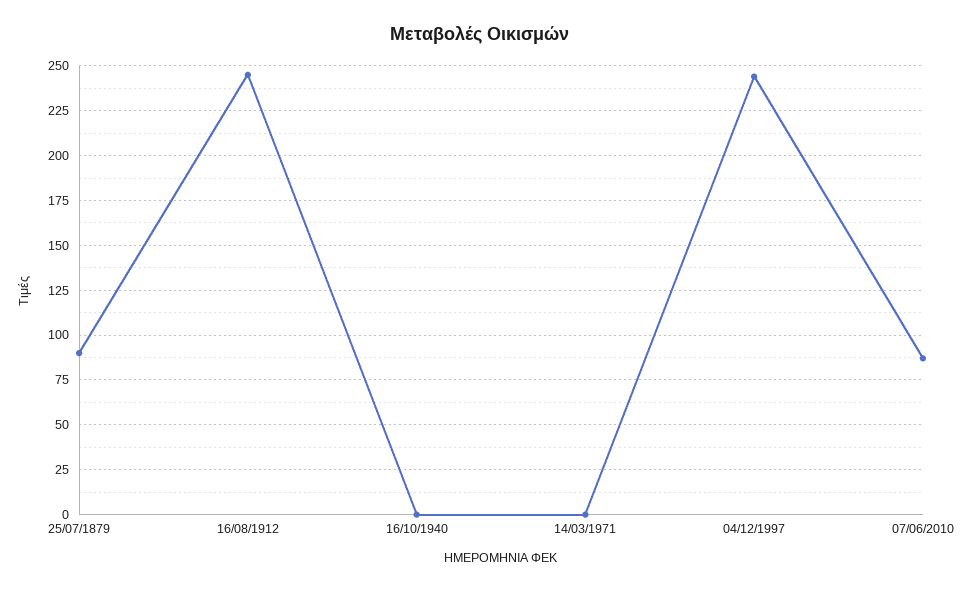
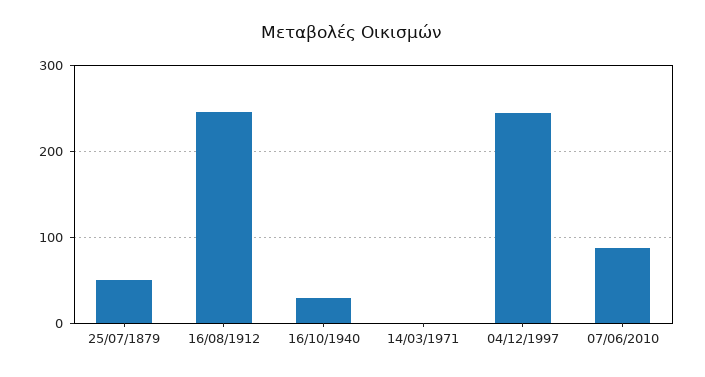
25/07/1879: 90 -> 50
16/10/1940: 0 -> 30

